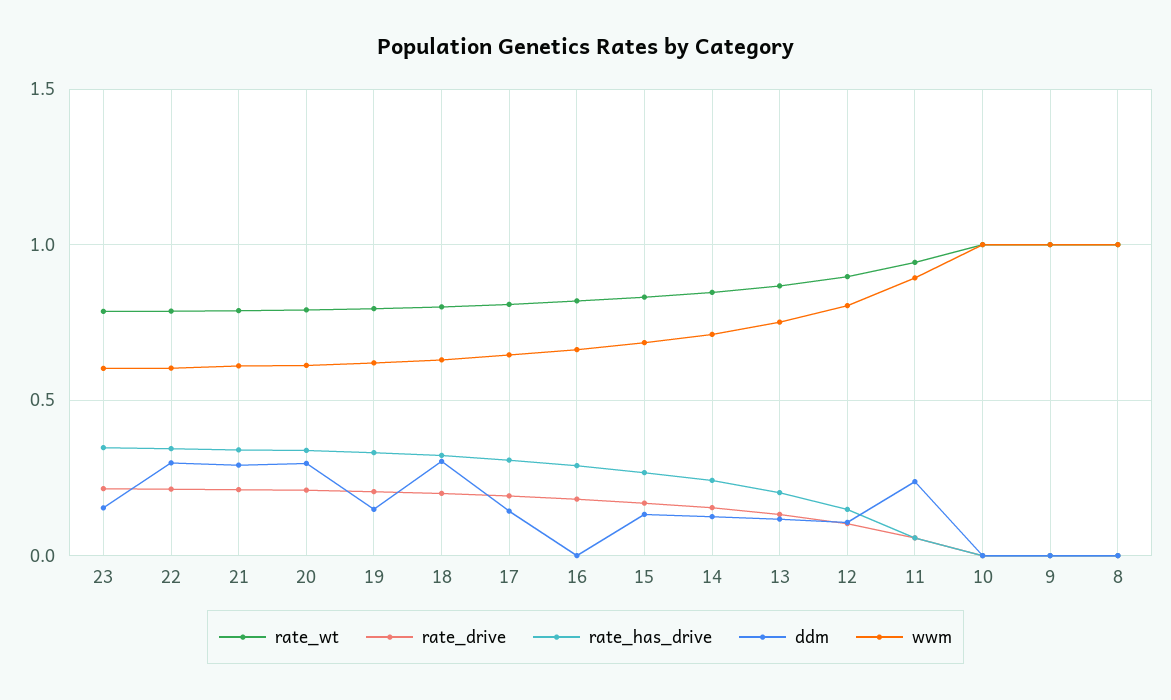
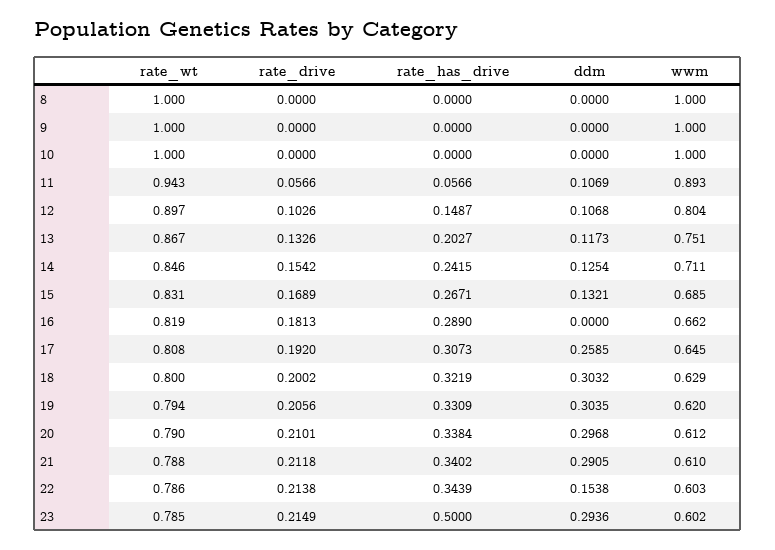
rate_has_drive, 23: 0.35 -> 0.5
ddm, 23: 0.15 -> 0.2936
ddm, 22: 0.3 -> 0.1538
ddm, 19: 0.15 -> 0.3035
ddm, 17: 0.15 -> 0.2585
ddm, 11: 0.25 -> 0.1069

